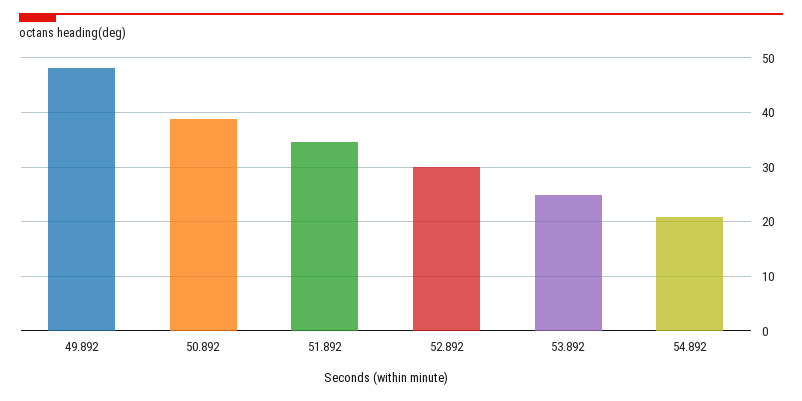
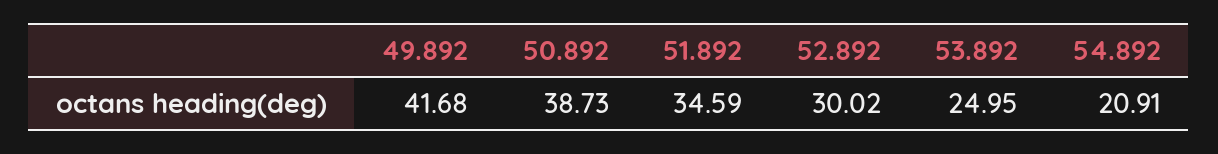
49.892: 48 -> 41.68

